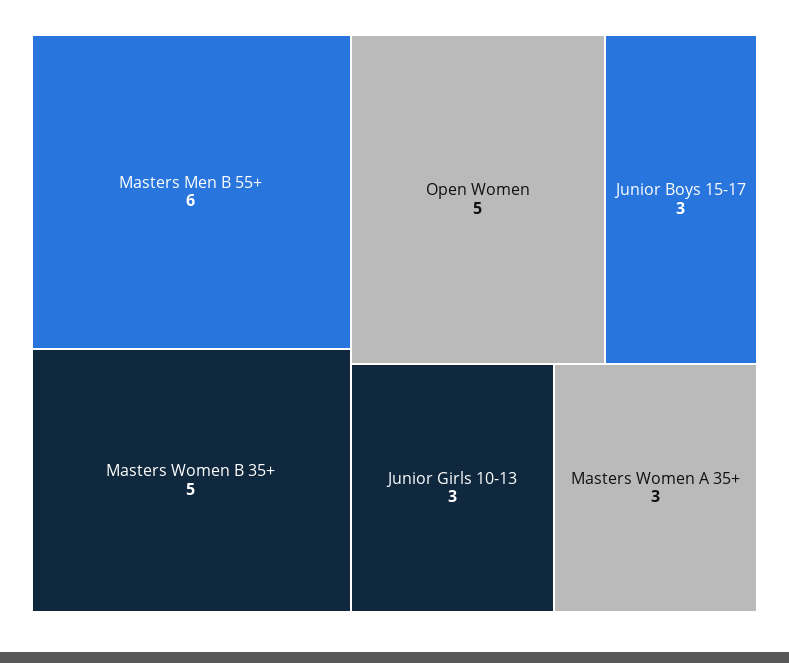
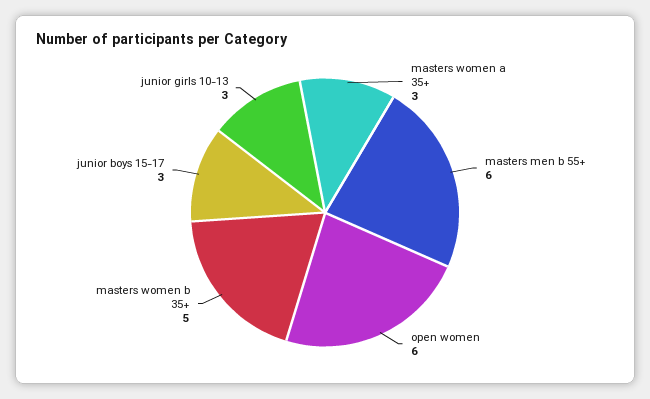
Open Women: 5 -> 6

